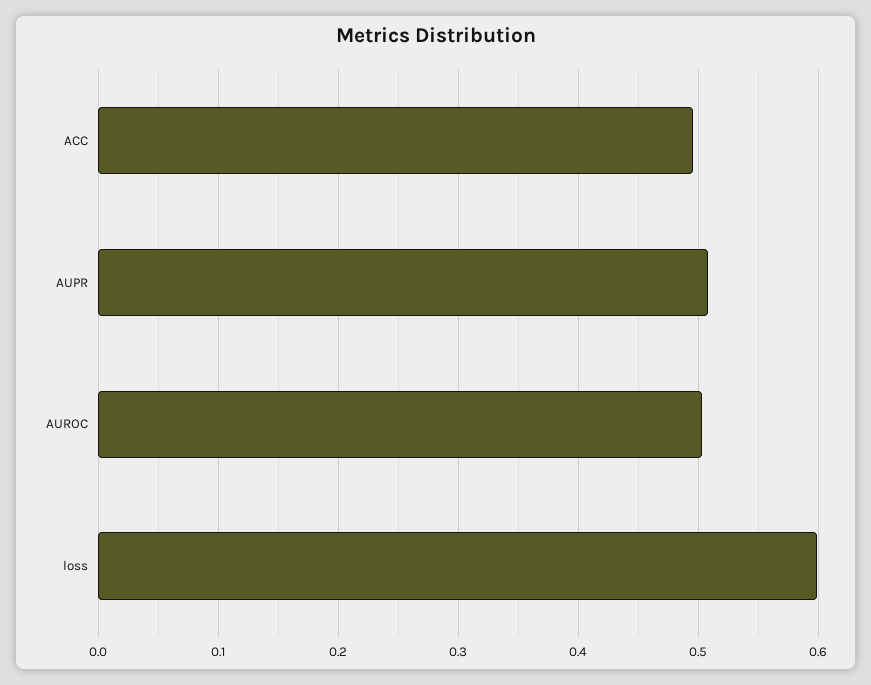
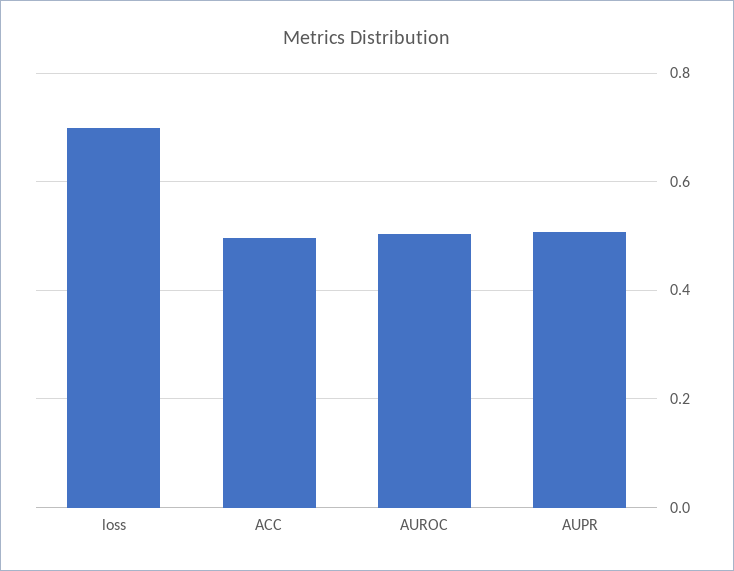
loss: 0.6 -> 0.7

